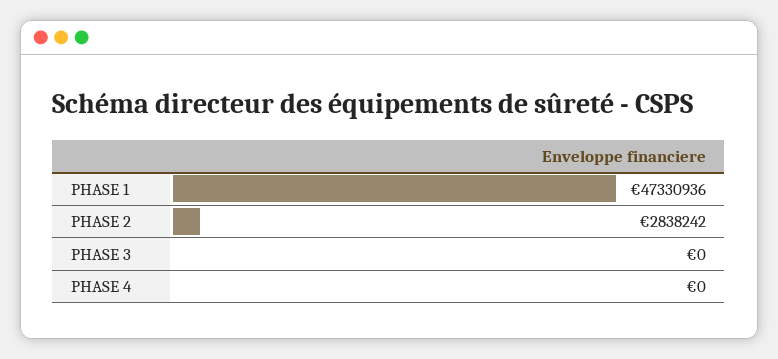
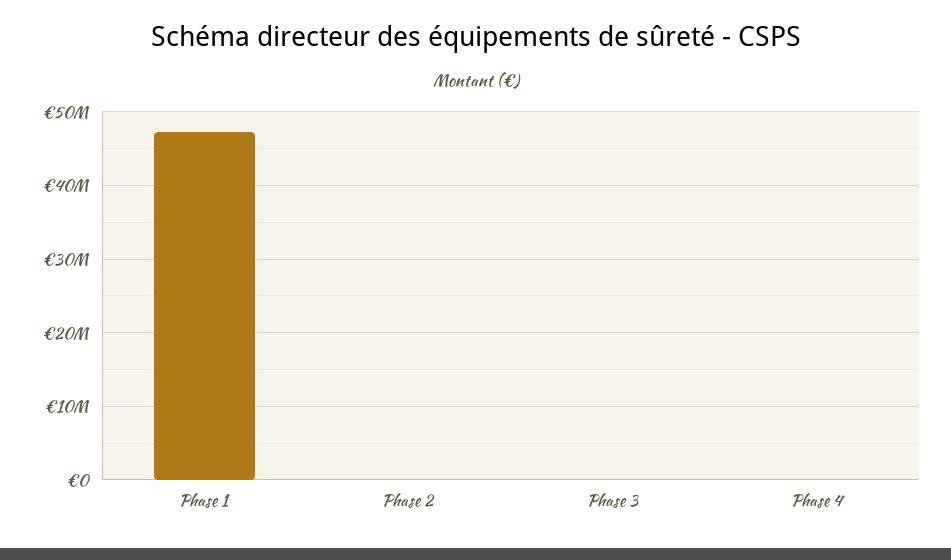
PHASE 2: 2838242 -> 0

